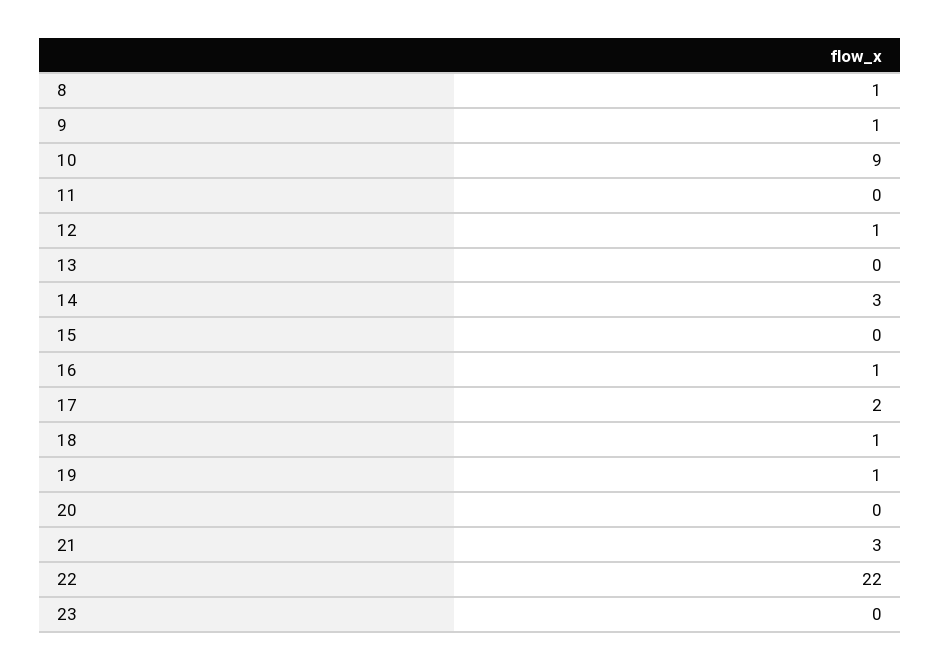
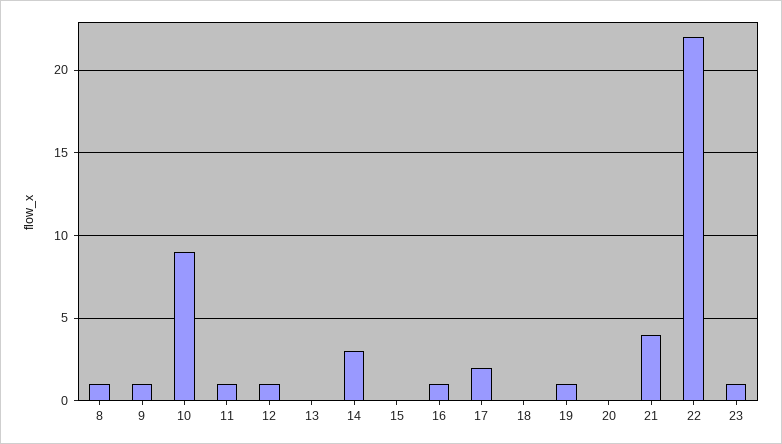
11: 0 -> 1
18: 1 -> 0
21: 3 -> 4
23: 0 -> 1

